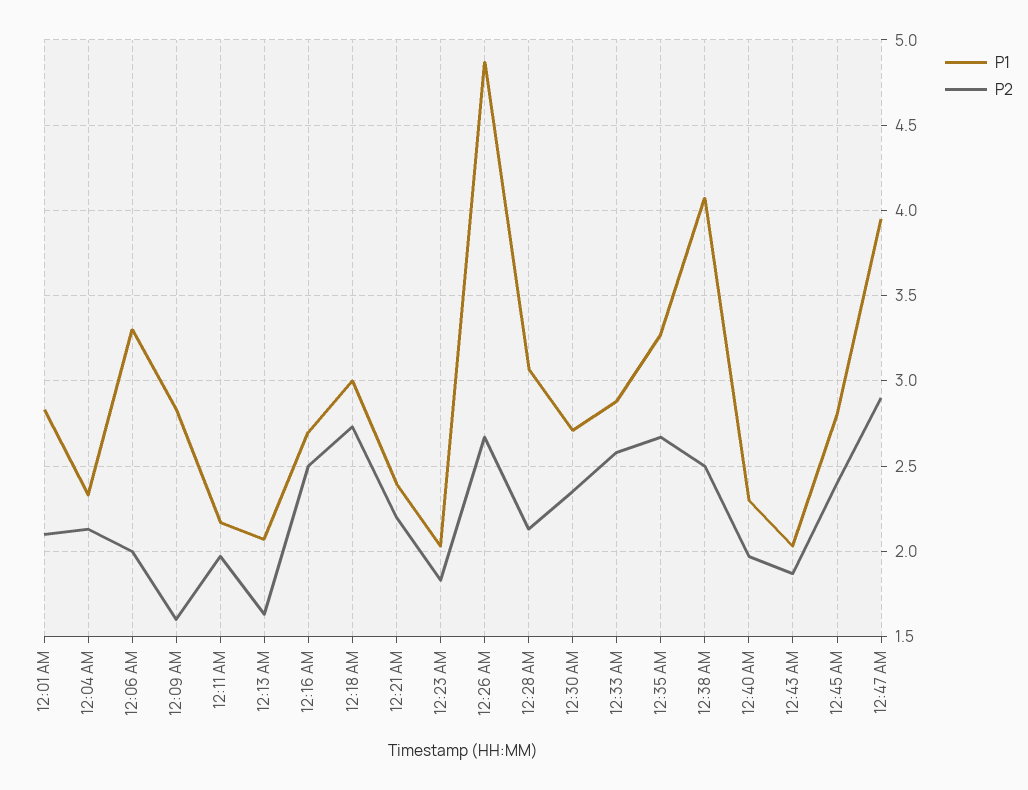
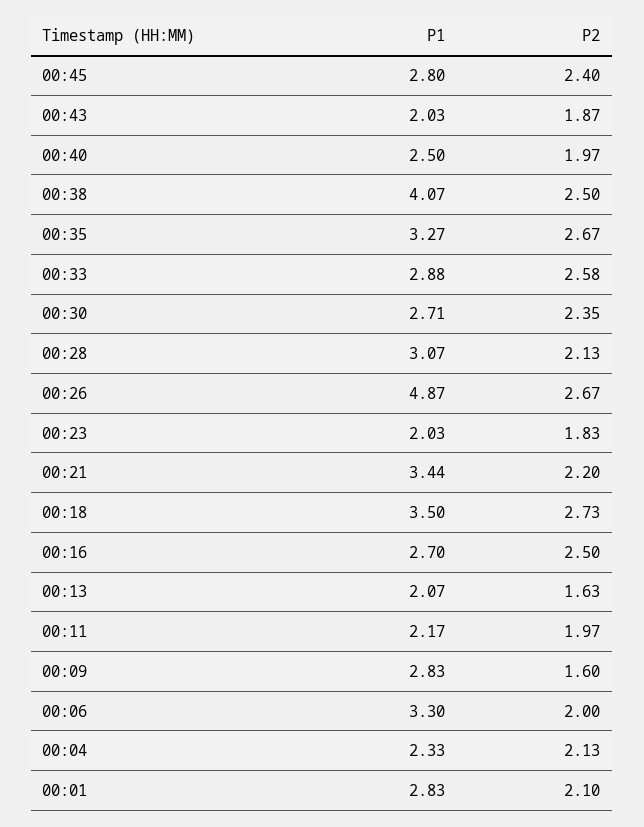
P1, 12:18 AM: 3 -> 3.5
P1, 12:21 AM: 2.4 -> 3.44
P1, 12:40 AM: 2.3 -> 2.5
P1, 12:47 AM: 3.95 -> none
P2, 12:47 AM: 2.9 -> none

